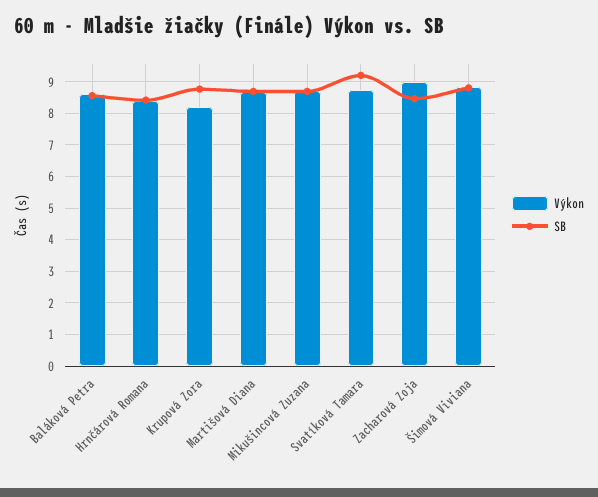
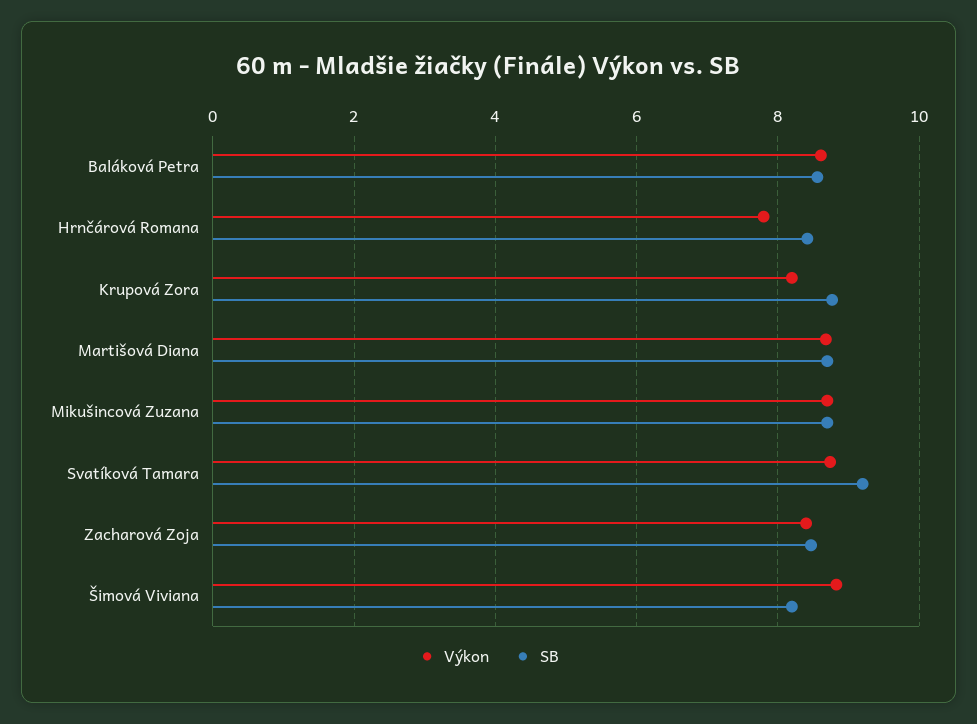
Výkon, Hrnčárová Romana: 8.4 -> 7.8
Výkon, Zacharová Zoja: 9 -> 8.4
SB, Šimová Viviana: 8.8 -> 8.2

